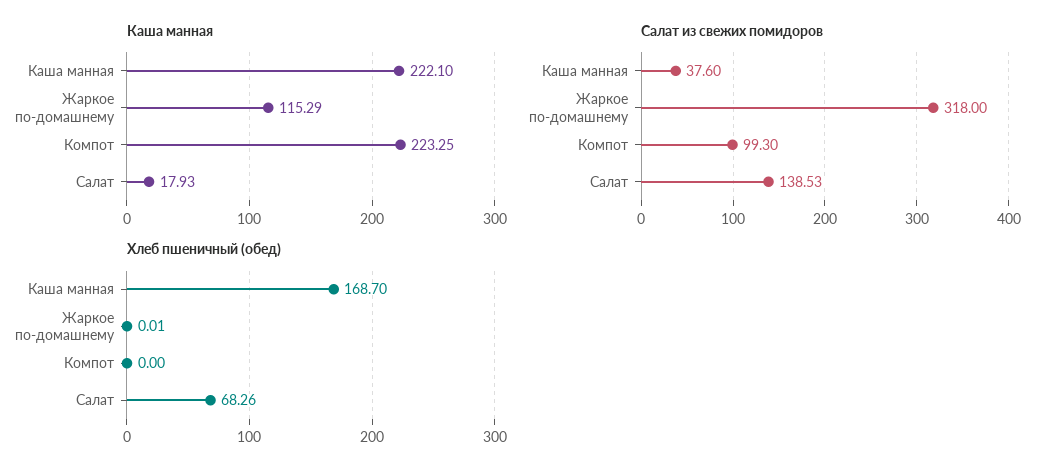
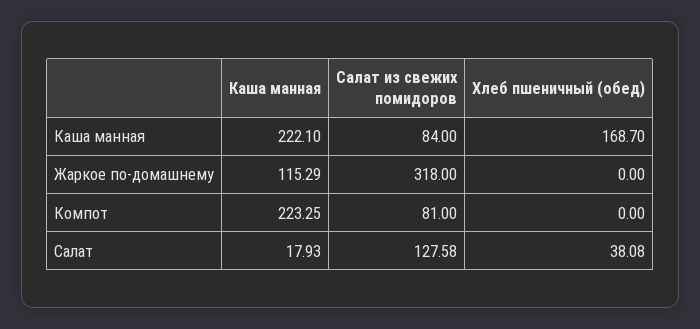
Салат из свежих помидоров, Каша манная: 37.6 -> 84
Салат из свежих помидоров, Компот: 99.3 -> 81
Салат из свежих помидоров, Салат: 138.53 -> 127.58
Хлеб пшеничный (обед), Жаркое по-домашнему: 0.01 -> 0
Хлеб пшеничный (обед), Салат: 68.26 -> 38.08

